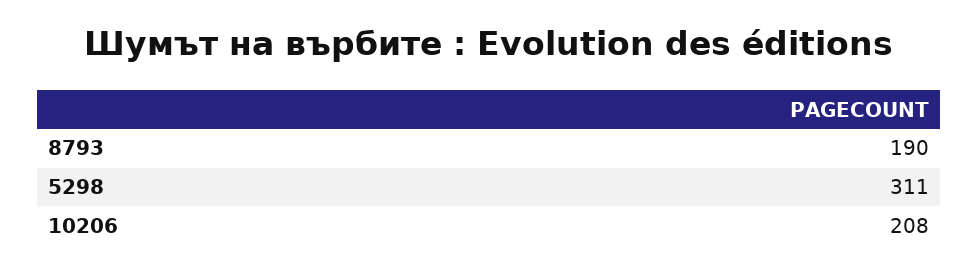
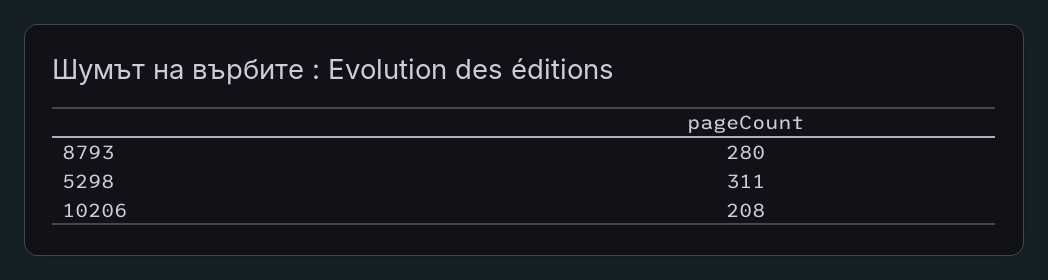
8793: 190 -> 280

